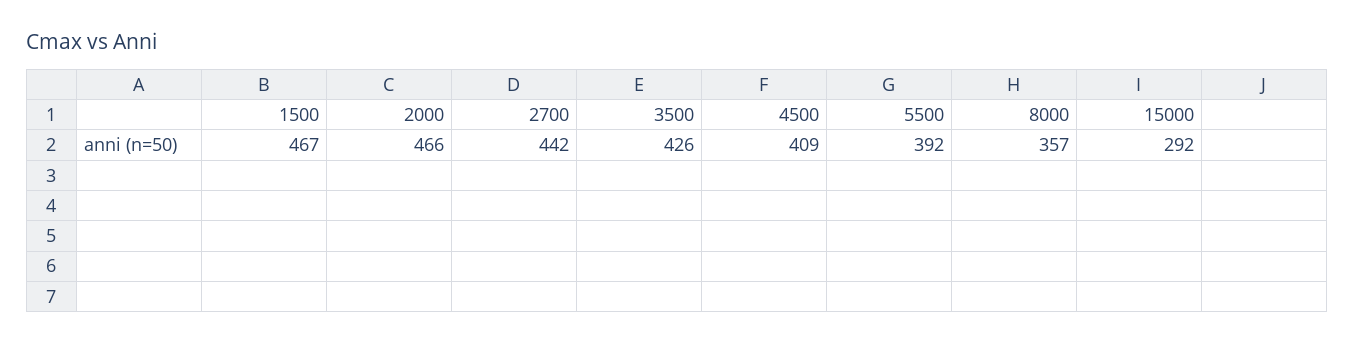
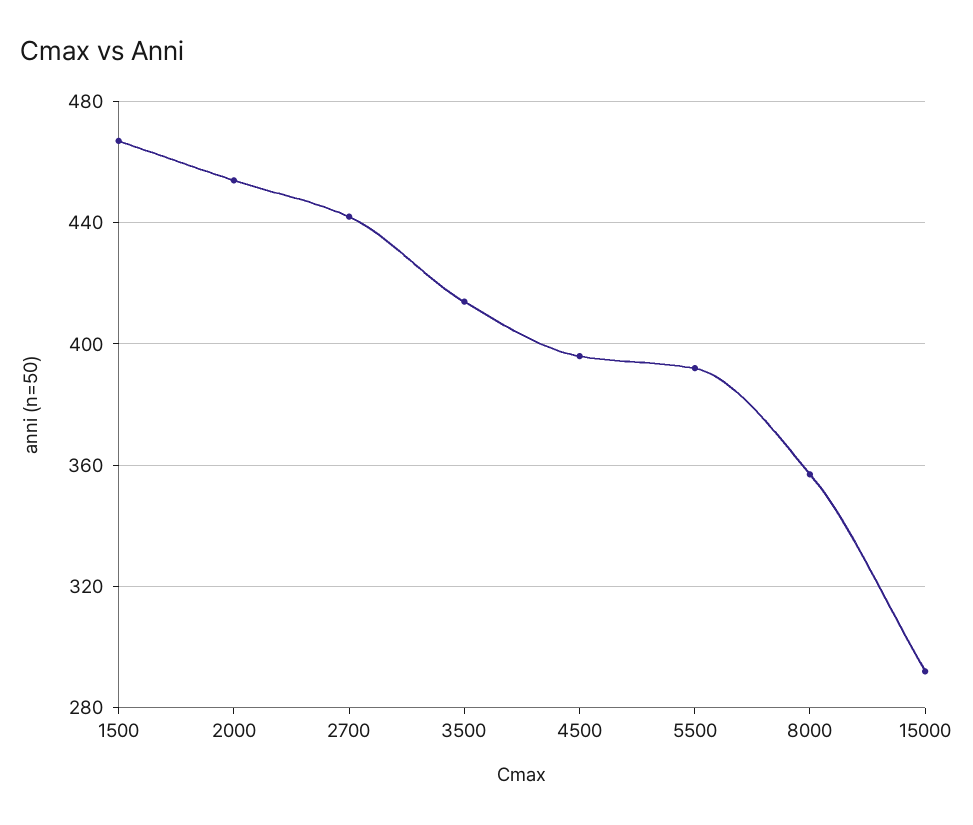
2000: 466 -> 455
3500: 426 -> 415
4500: 409 -> 395

